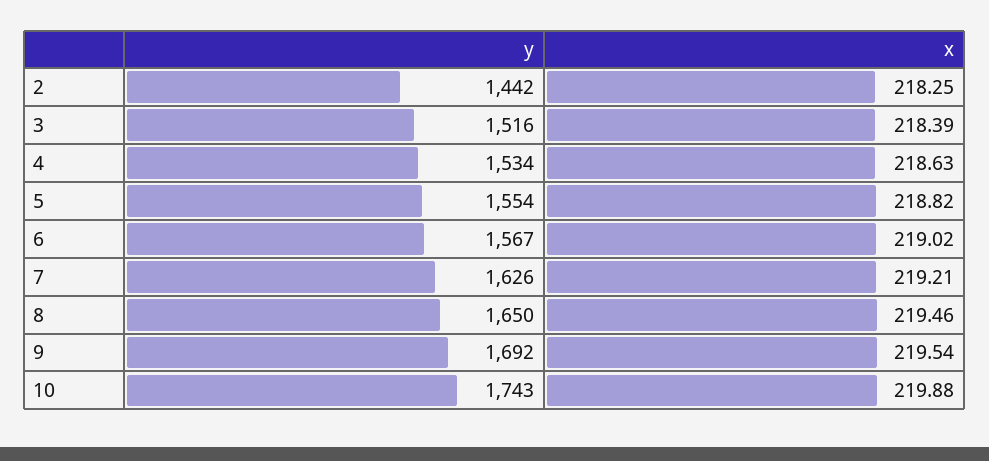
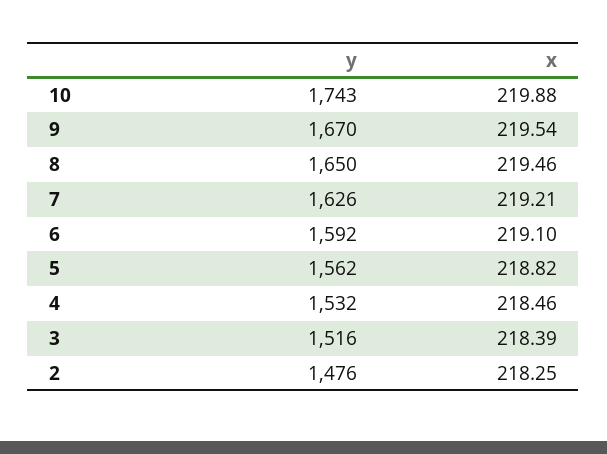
y, 2: 1442 -> 1476
y, 4: 1534 -> 1532
x, 4: 218.63 -> 218.46
y, 5: 1554 -> 1562
y, 6: 1567 -> 1592
x, 6: 219.02 -> 219.1
y, 9: 1692 -> 1670

